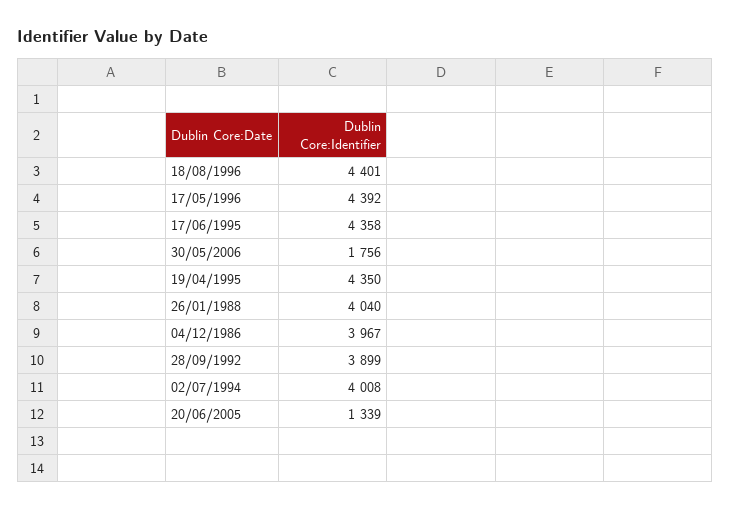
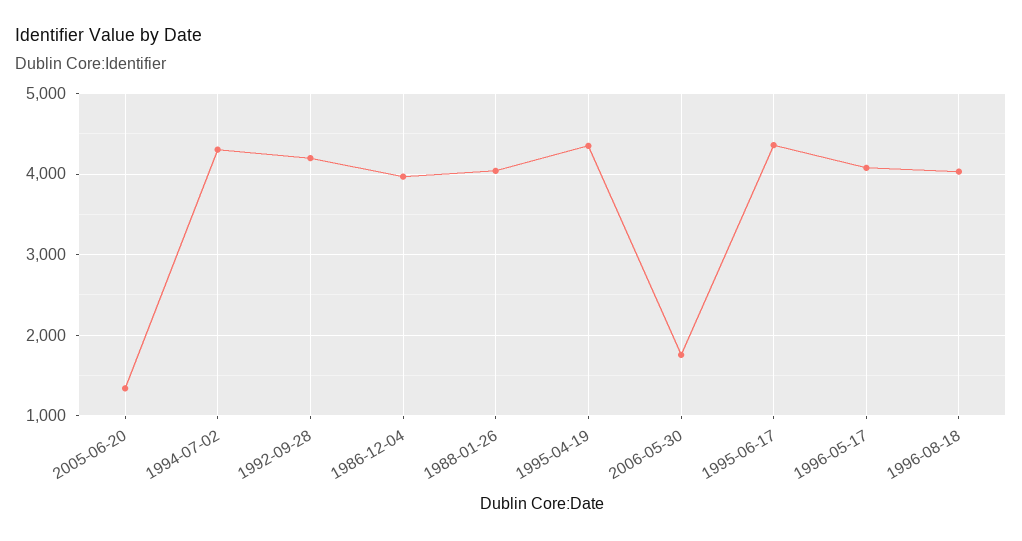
18/08/1996: 4401 -> 4000
17/05/1996: 4392 -> 4100
28/09/1992: 3899 -> 4200
02/07/1994: 4008 -> 4300

